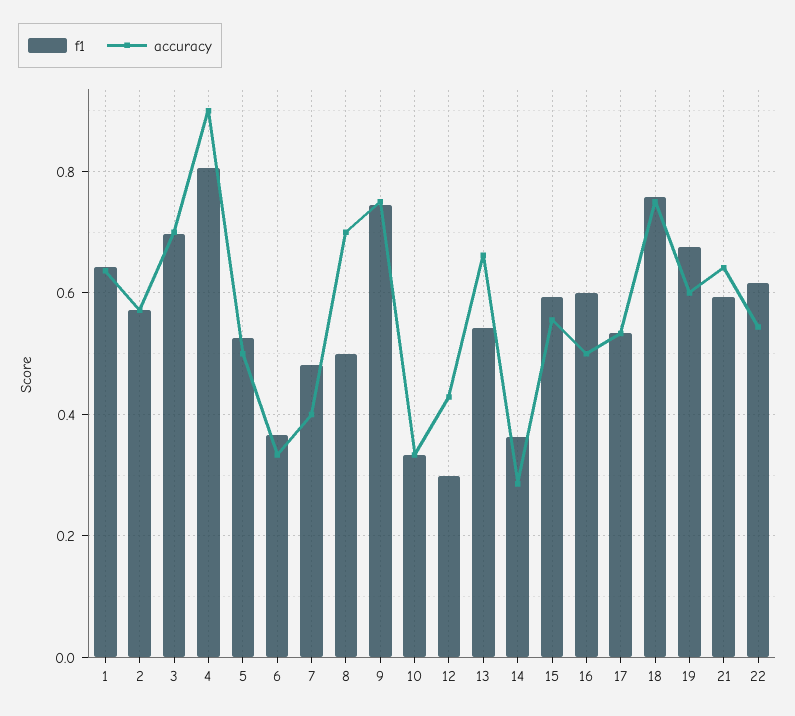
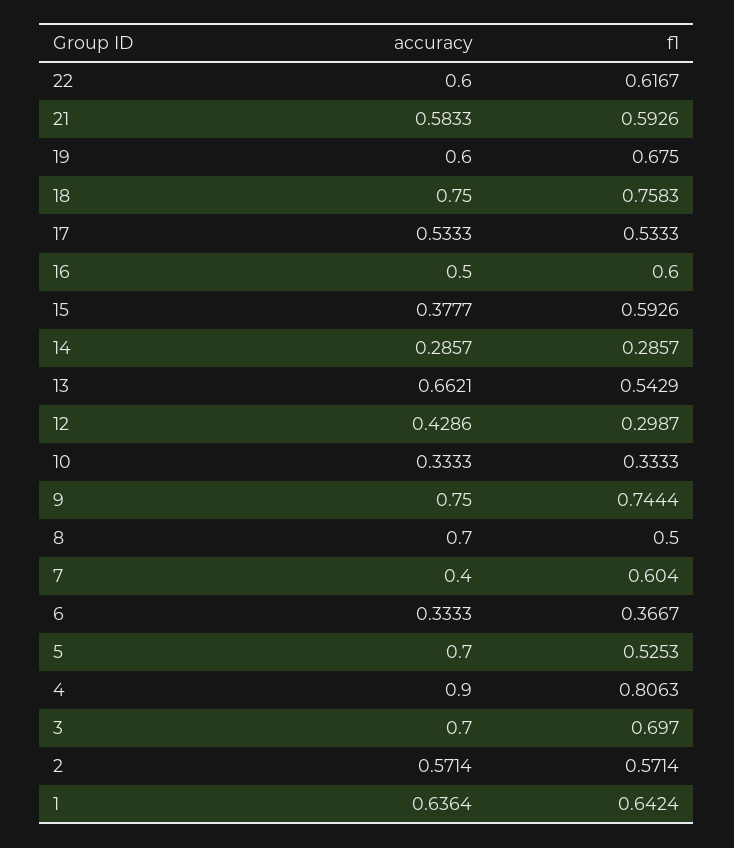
accuracy, 5: 0.5 -> 0.7
f1, 7: 0.48 -> 0.604
f1, 14: 0.36 -> 0.2857
accuracy, 15: 0.56 -> 0.3777
accuracy, 21: 0.64 -> 0.5833
accuracy, 22: 0.54 -> 0.6

